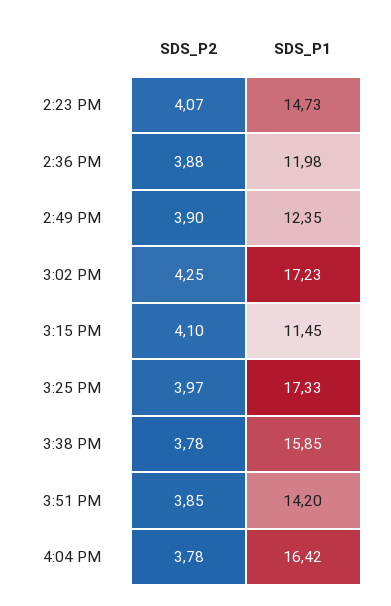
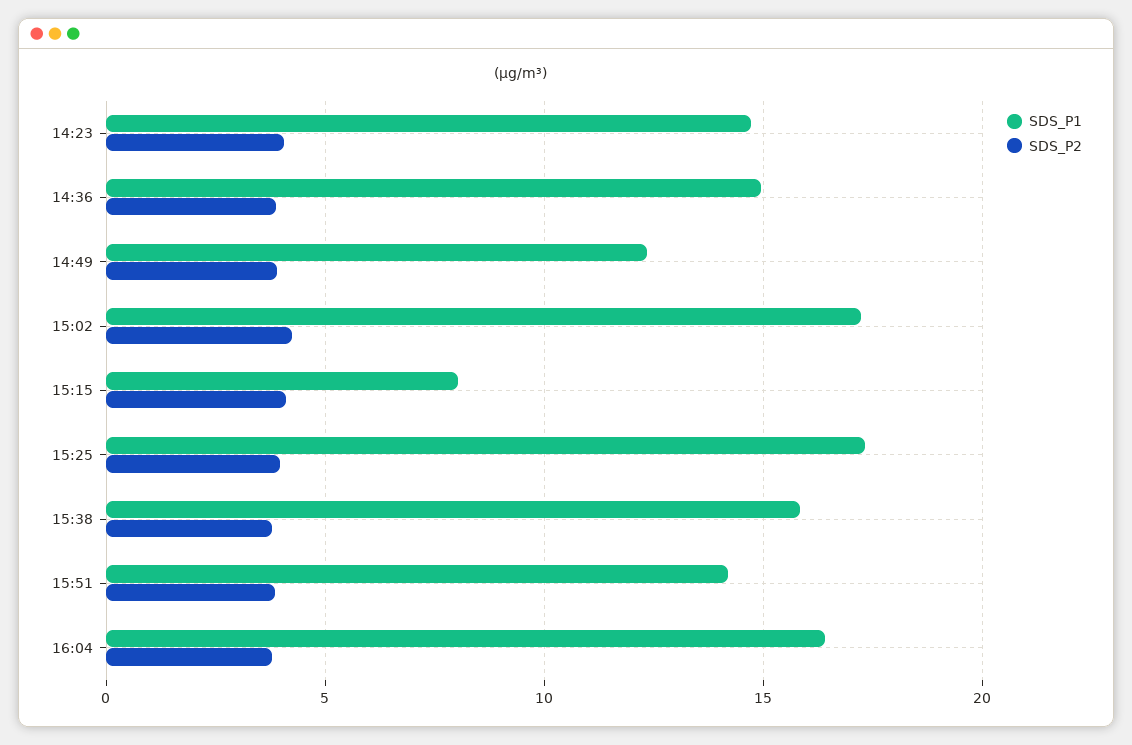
SDS_P1, 2:36 PM: 11.98 -> 15
SDS_P1, 3:15 PM: 11.45 -> 8

